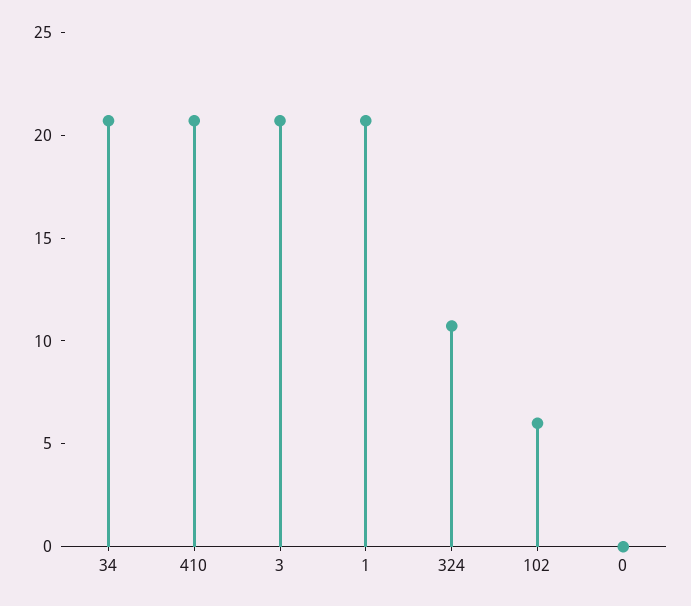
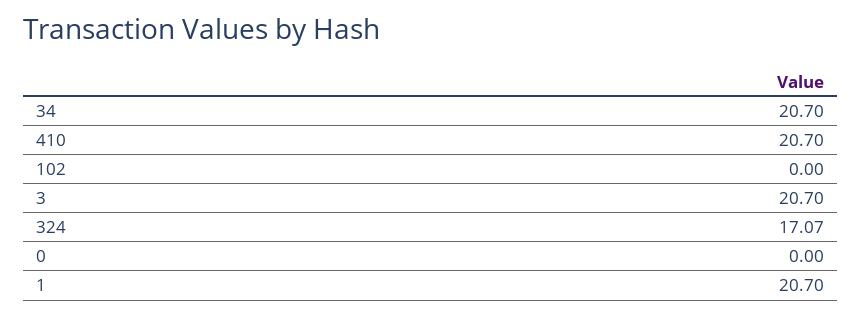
324: 11 -> 17.07
102: 6 -> 0

